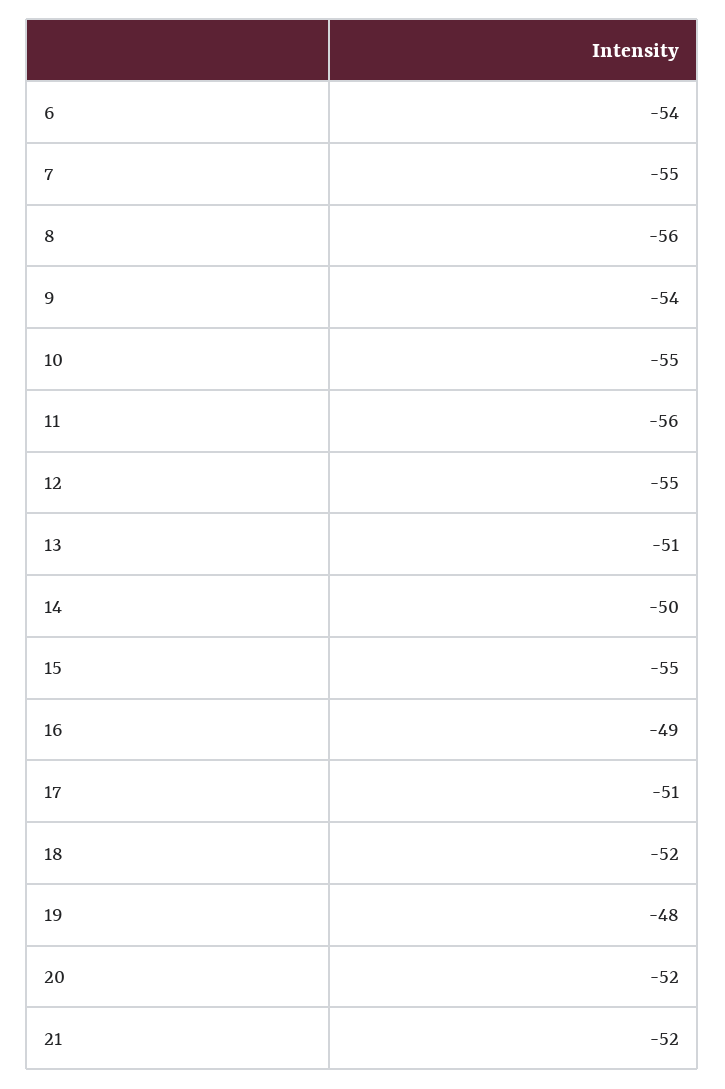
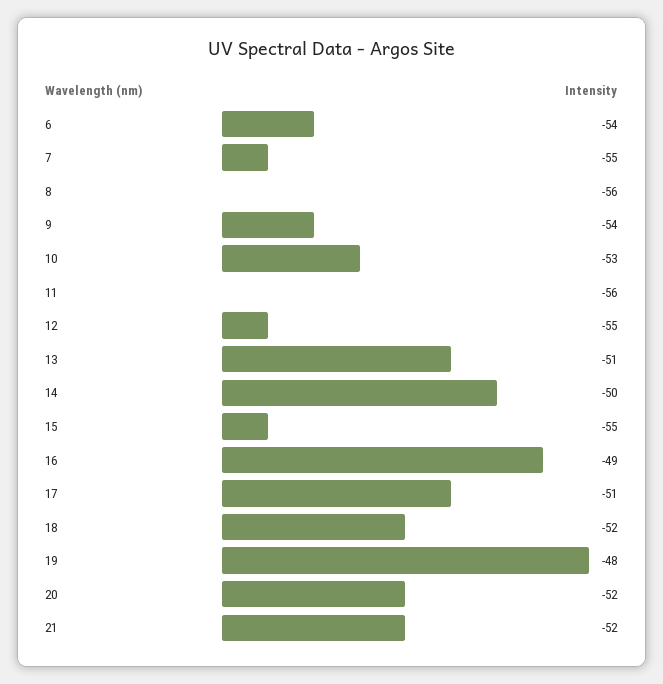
10: -55 -> -53

